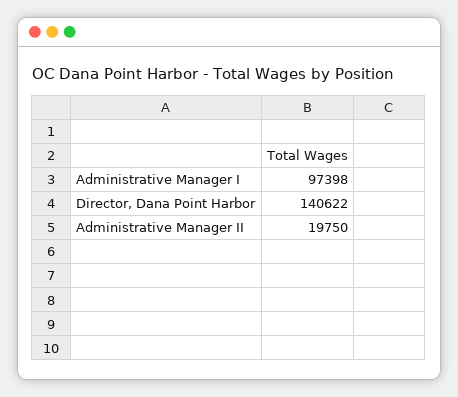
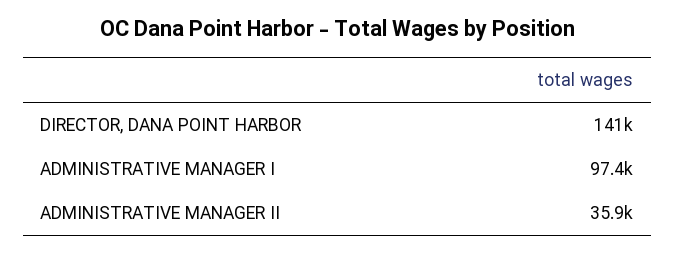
Administrative Manager II: 19750 -> 35900

